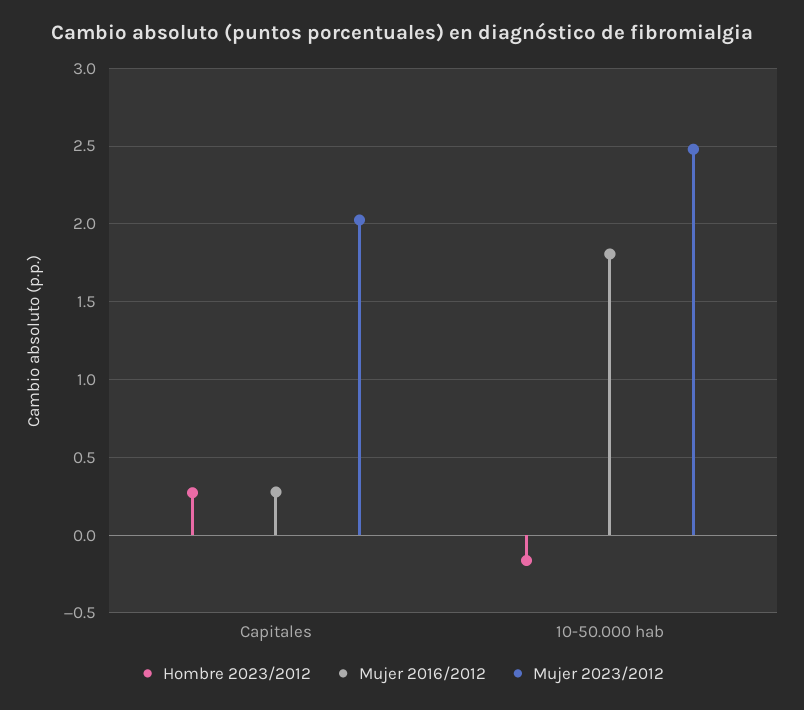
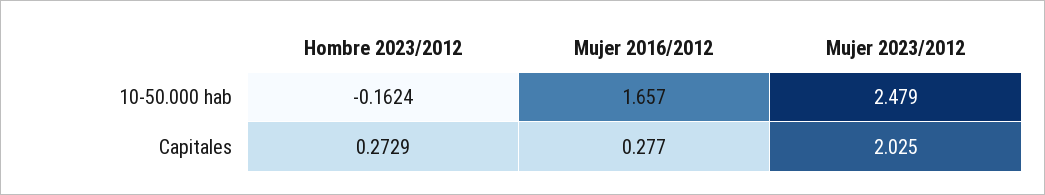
Mujer 2016/2012, 10-50.000 hab: 1.8 -> 1.657

